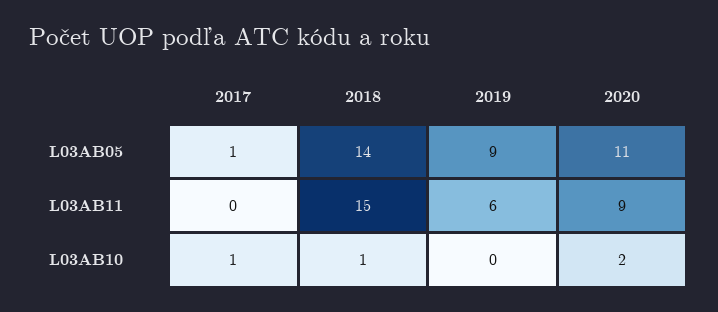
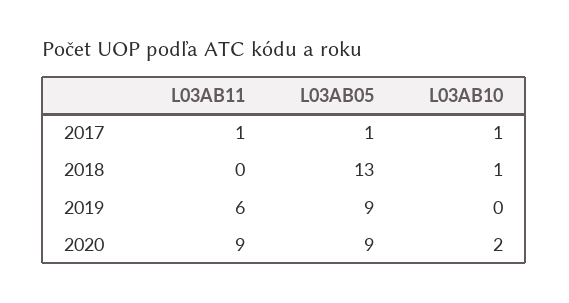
2018, L03AB05: 14 -> 13
2020, L03AB05: 11 -> 9
2017, L03AB11: 0 -> 1
2018, L03AB11: 15 -> 0

